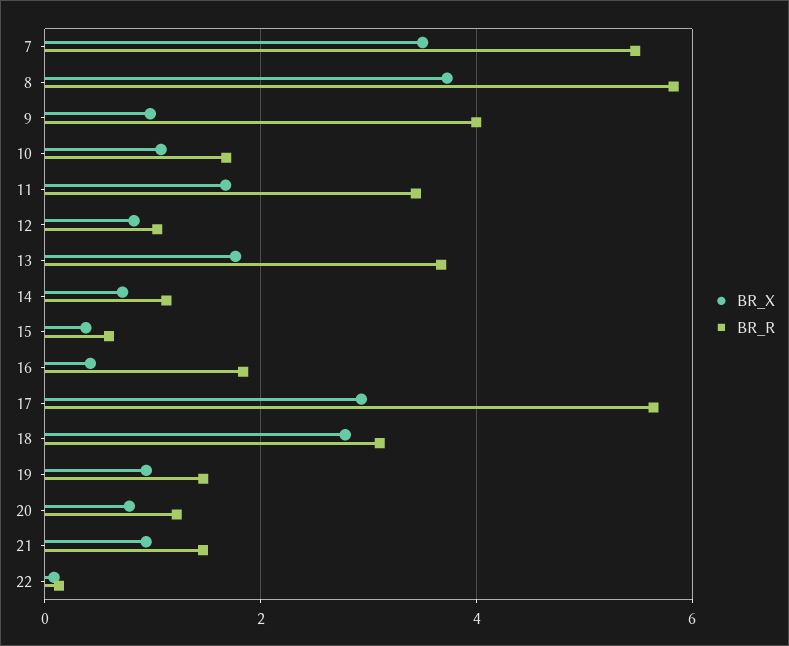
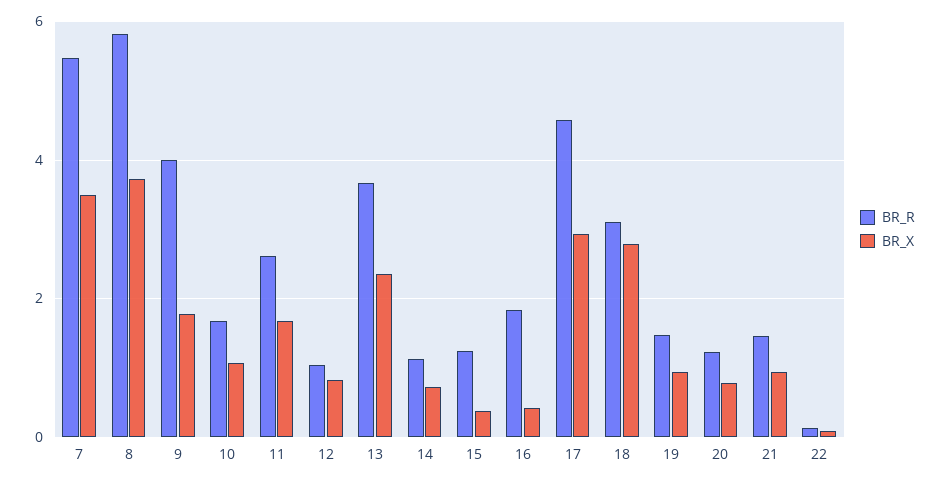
BR_X, 9: 1 -> 1.8
BR_R, 11: 3.4 -> 2.6
BR_X, 13: 1.8 -> 2.4
BR_R, 15: 0.6 -> 1.2
BR_R, 17: 5.6 -> 4.6

